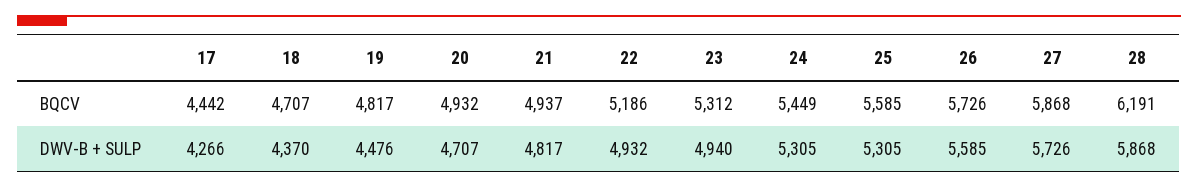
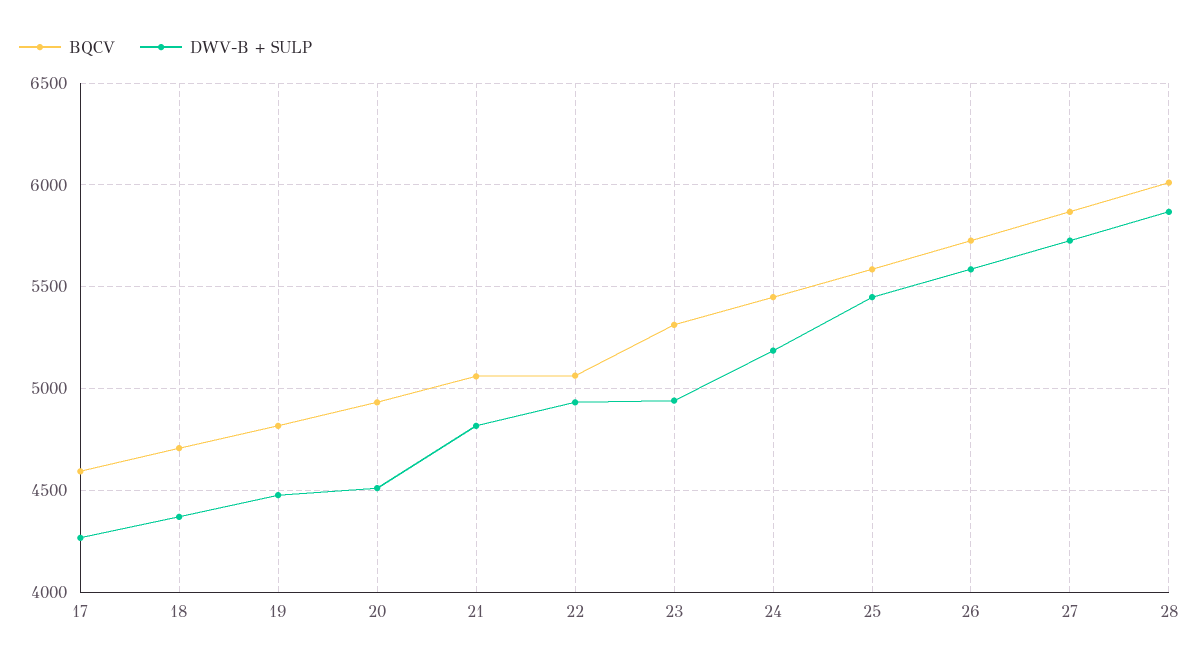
BQCV, 17: 4442 -> 4600
BQCV, 21: 4937 -> 5050
BQCV, 22: 5186 -> 5050
BQCV, 28: 6191 -> 6000
DWV-B + SULP, 20: 4707 -> 4500
DWV-B + SULP, 24: 5305 -> 5200
DWV-B + SULP, 25: 5305 -> 5450

